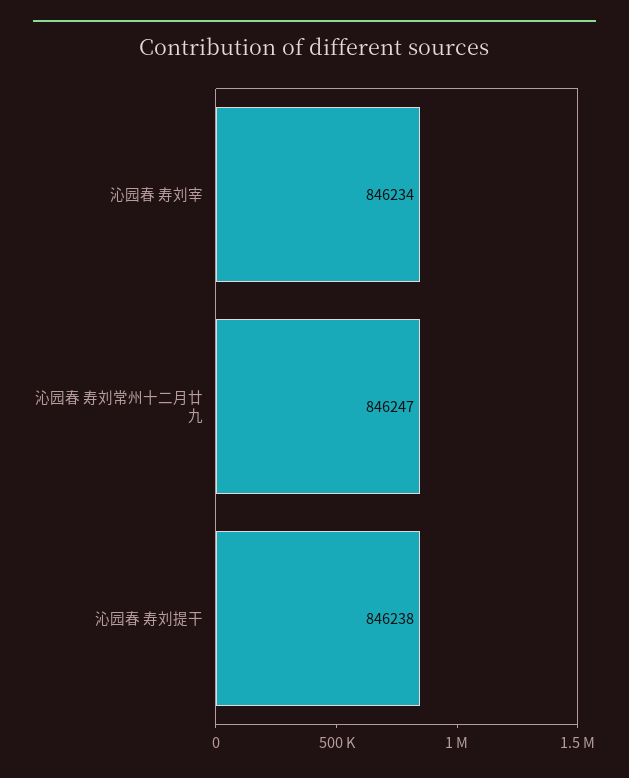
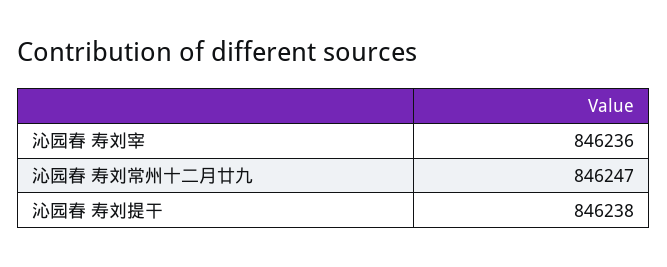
沁园春 寿刘宰: 846234 -> 846236

